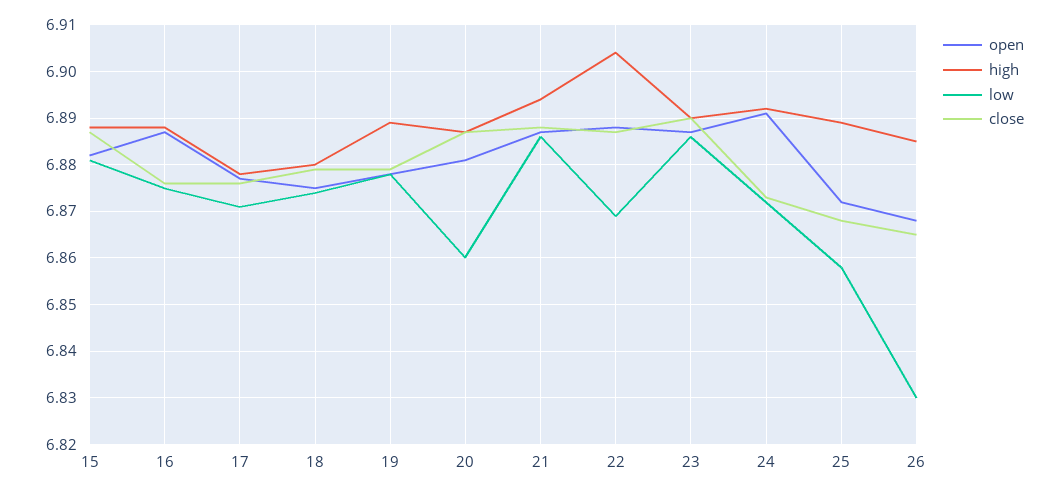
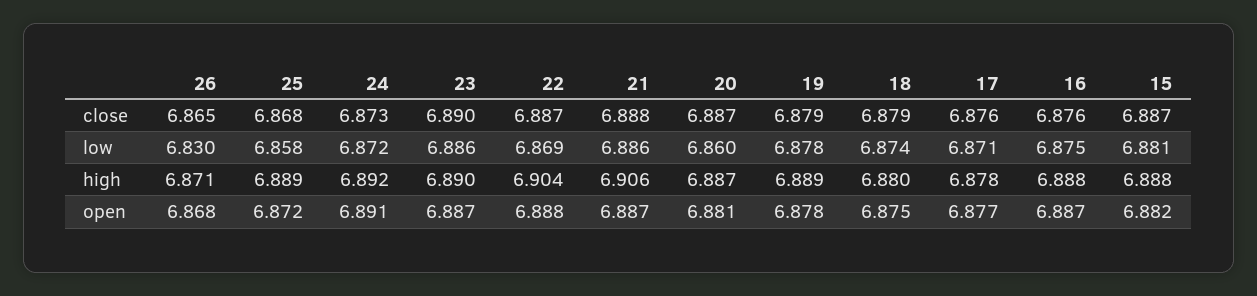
high, 21: 6.895 -> 6.906
high, 26: 6.885 -> 6.871

